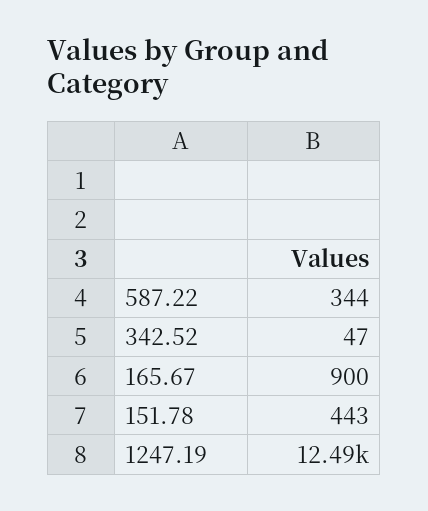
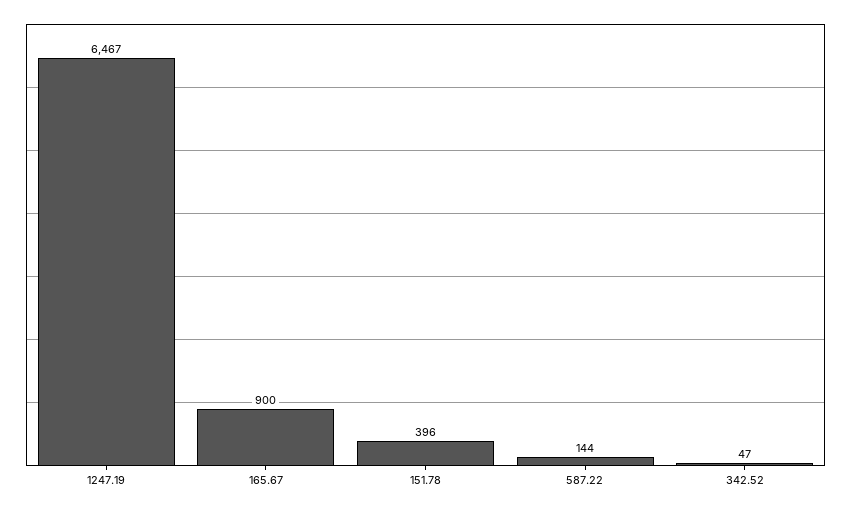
587.22: 344 -> 144
151.78: 443 -> 396
1247.19: 12490 -> 6467

